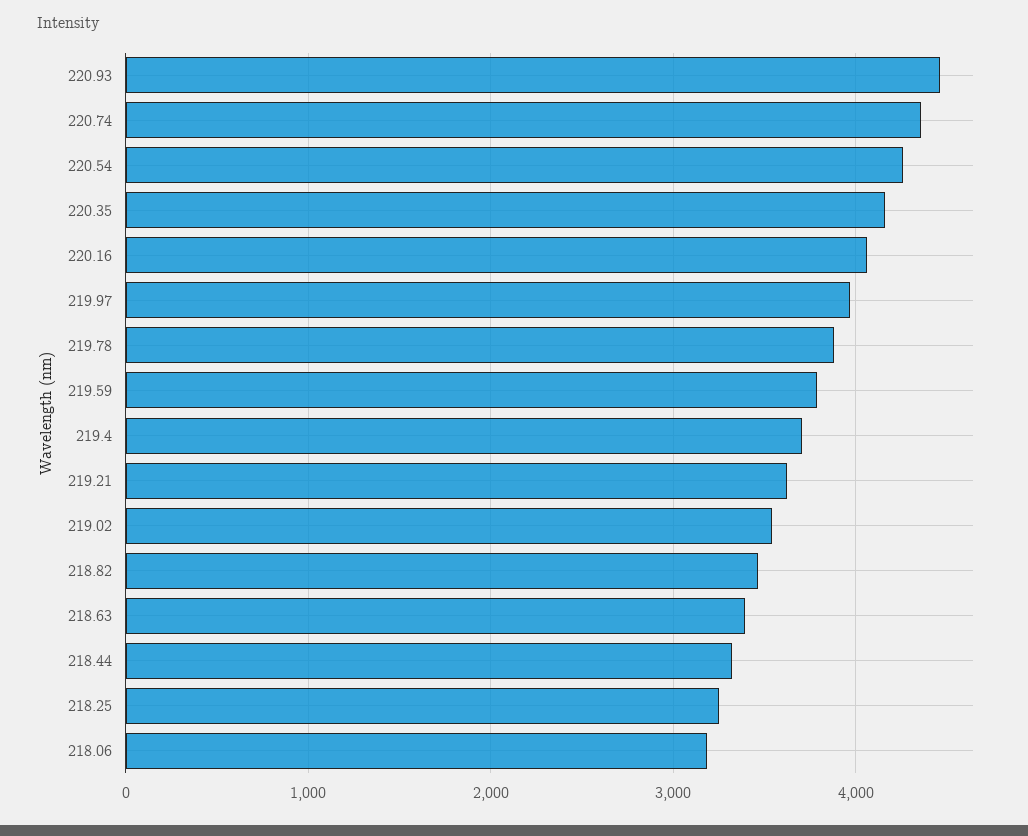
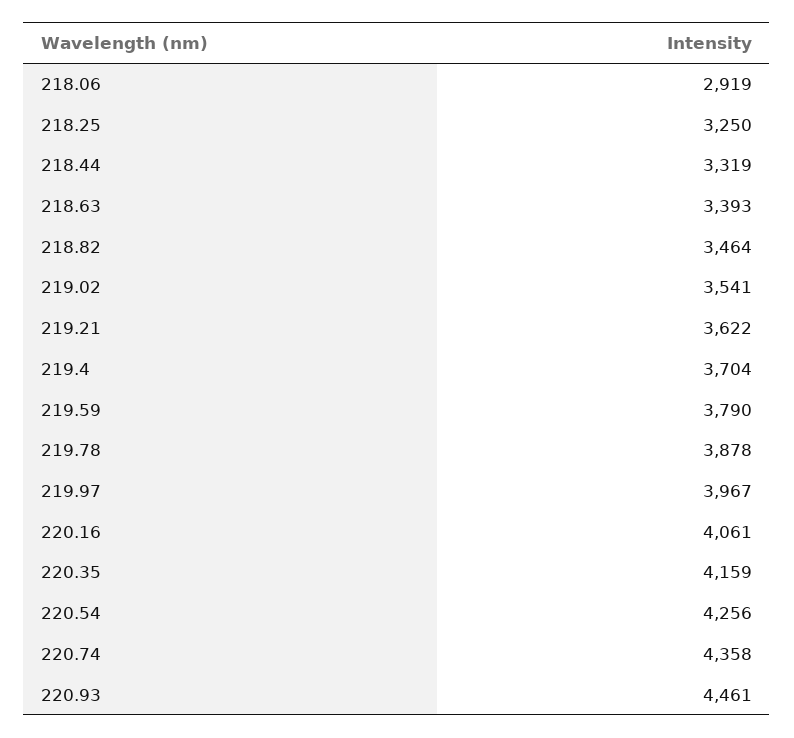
218.06: 3200 -> 2919

